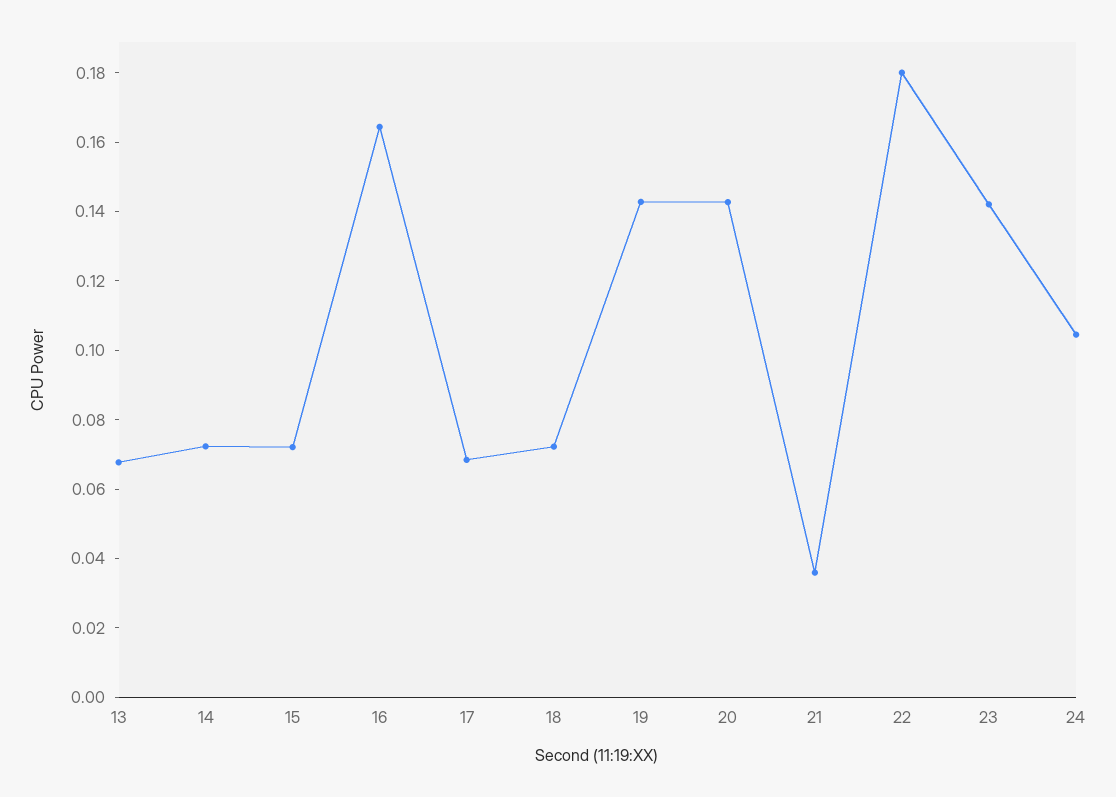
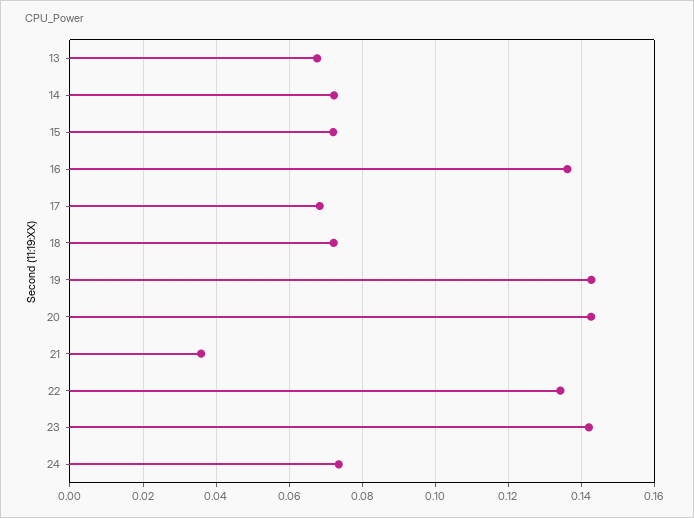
16: 0.165 -> 0.136
22: 0.18 -> 0.134
24: 0.105 -> 0.074

